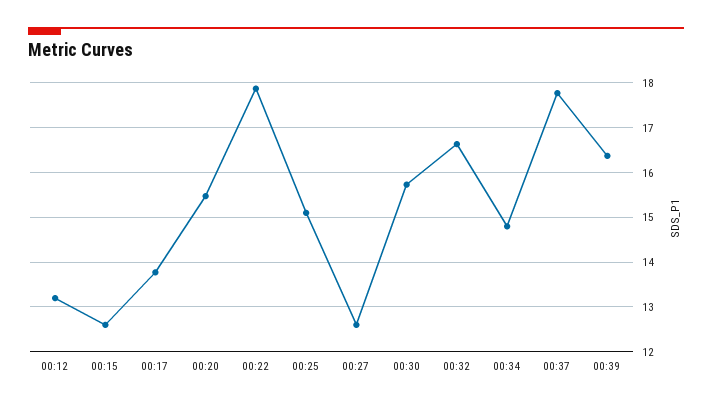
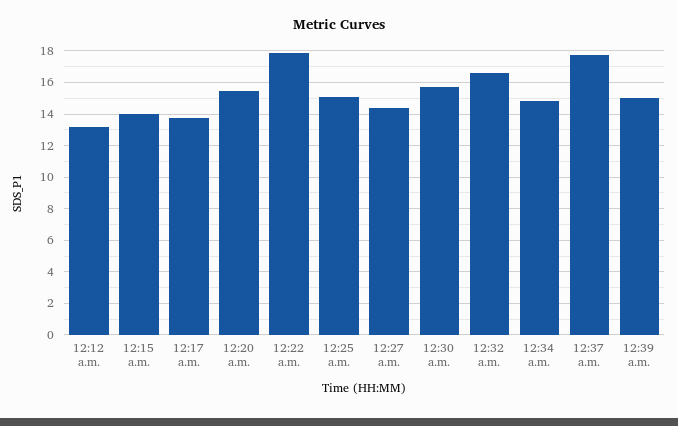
00:15: 12.6 -> 14
00:27: 12.6 -> 14.5
00:39: 16.4 -> 15

